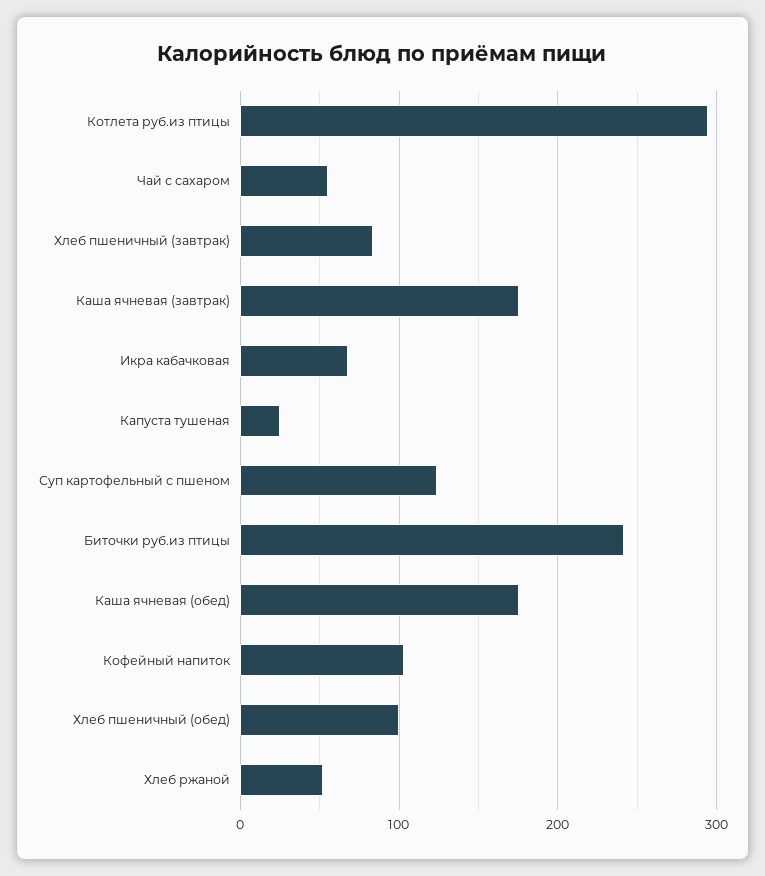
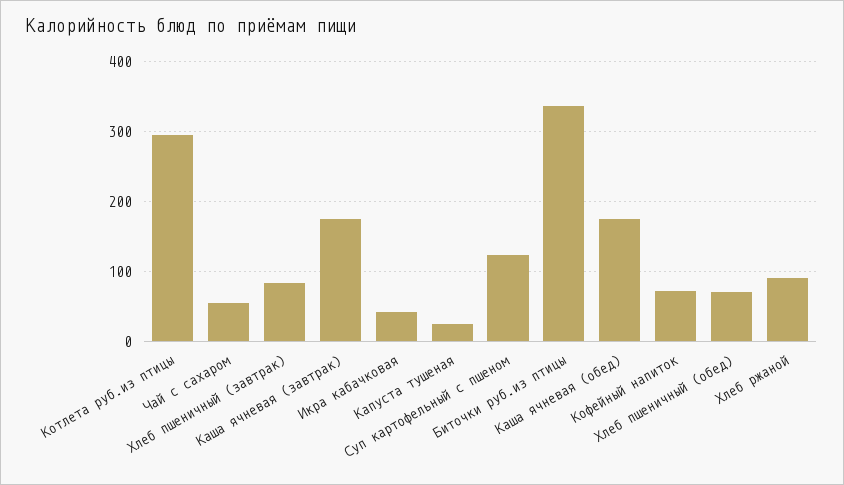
Икра кабачковая: 70 -> 40
Биточки руб.из птицы: 240 -> 340
Кофейный напиток: 100 -> 70
Хлеб пшеничный (обед): 100 -> 70
Хлеб ржаной: 50 -> 90

